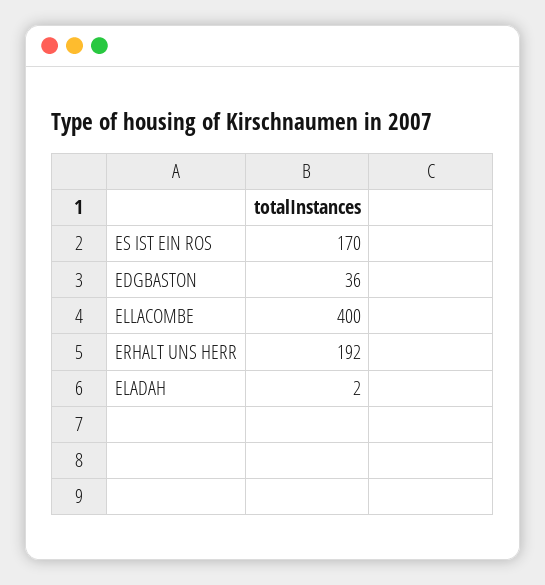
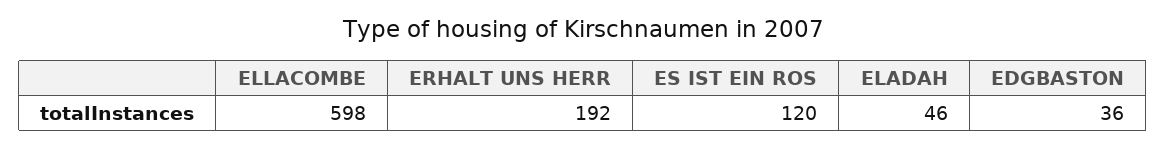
ES IST EIN ROS: 170 -> 120
ELLACOMBE: 400 -> 598
ELADAH: 2 -> 46

